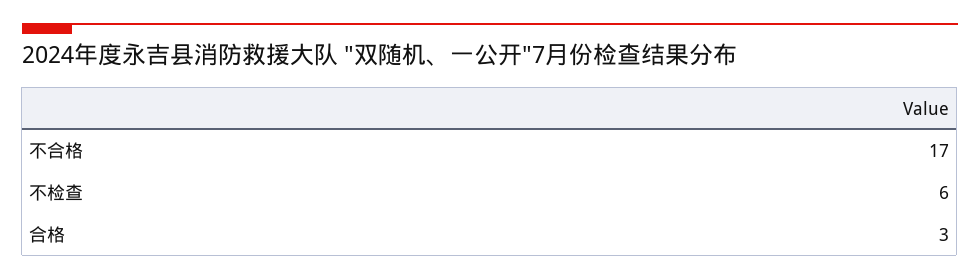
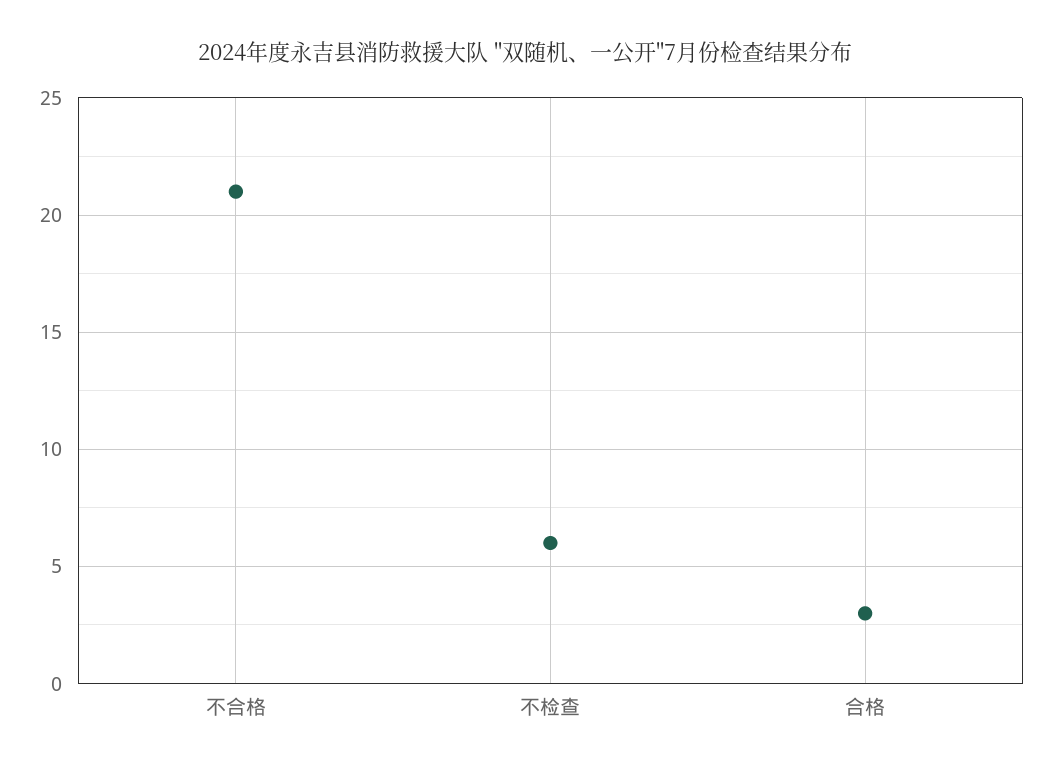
不合格: 17 -> 21

